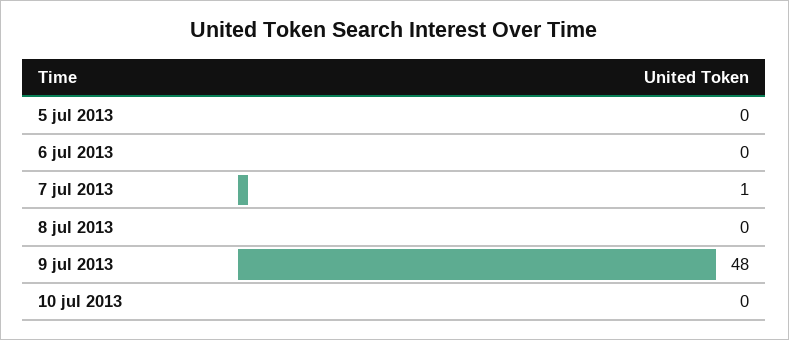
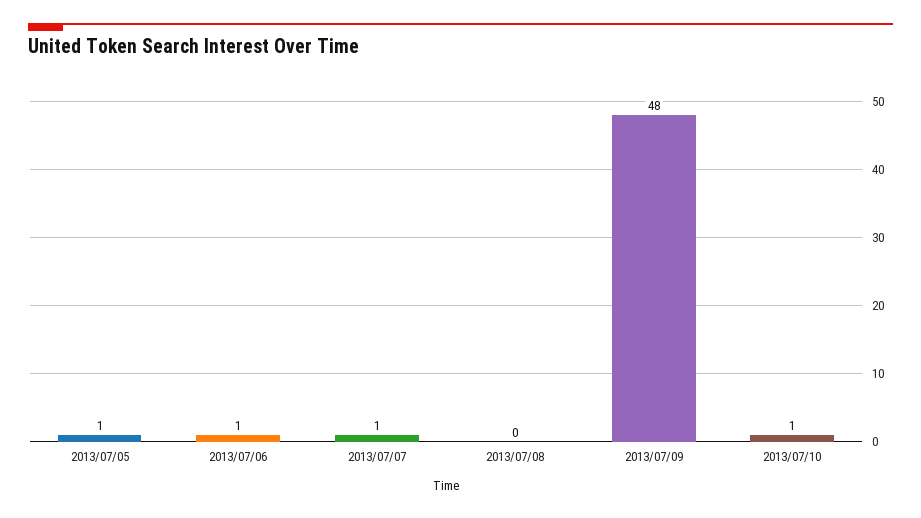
5 jul 2013: 0 -> 1
6 jul 2013: 0 -> 1
10 jul 2013: 0 -> 1

